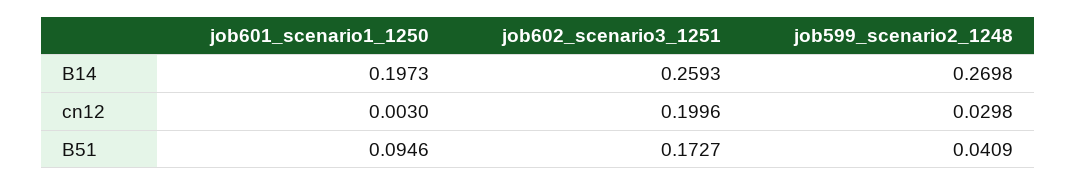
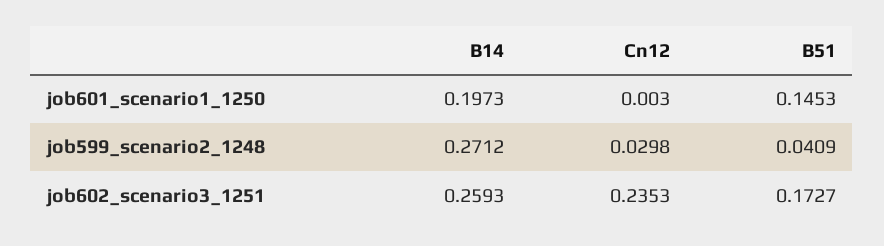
job599_scenario2_1248, B14: 0.2698 -> 0.2712
job602_scenario3_1251, cn12: 0.1996 -> 0.2353
job601_scenario1_1250, B51: 0.0946 -> 0.1453

